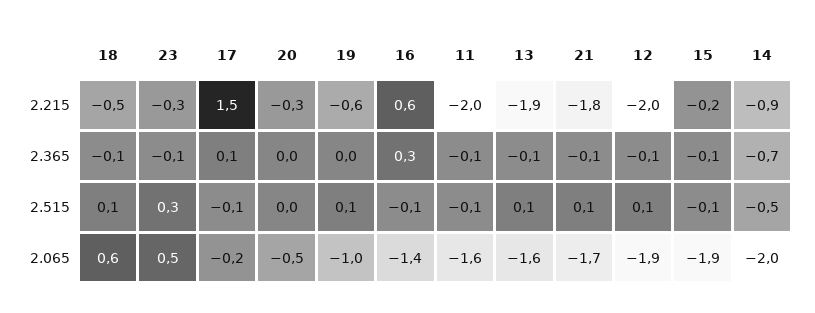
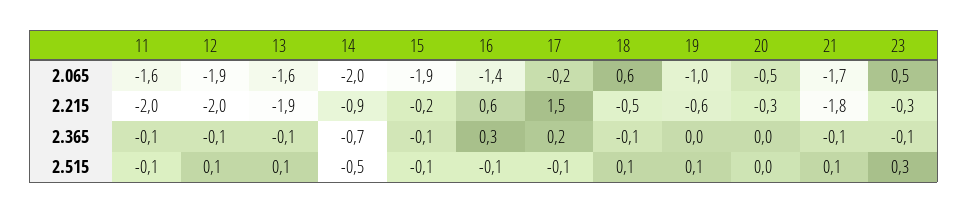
17, 2.365: 0.1 -> 0.2

